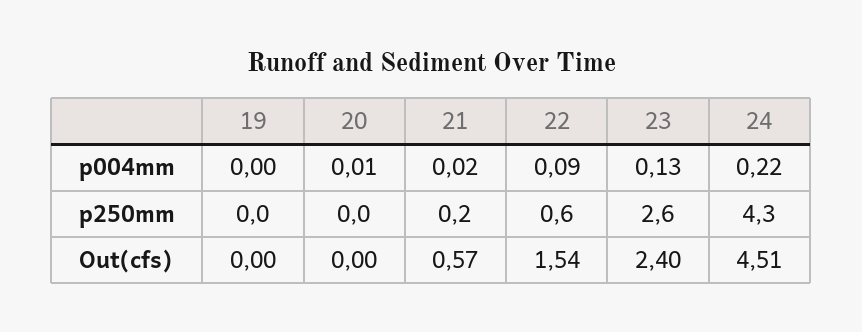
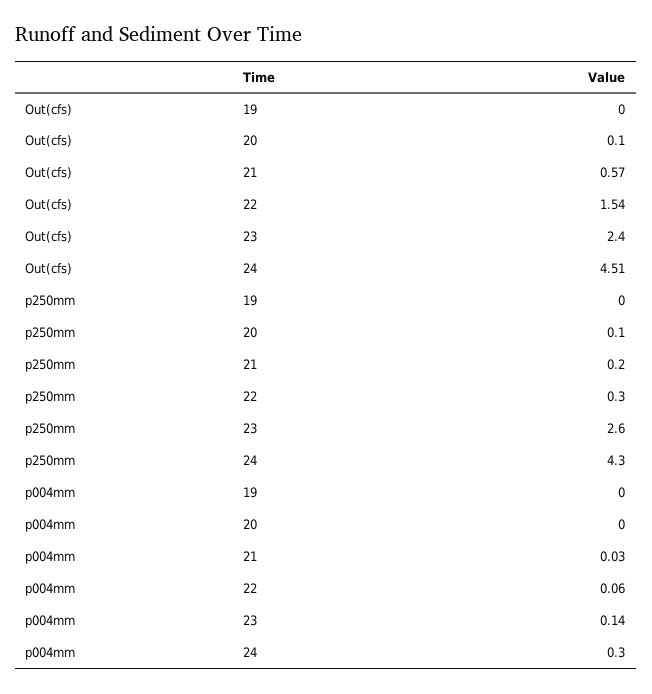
20, p004mm: 0.01 -> 0
21, p004mm: 0.02 -> 0.03
22, p004mm: 0.09 -> 0.06
23, p004mm: 0.13 -> 0.14
24, p004mm: 0.22 -> 0.3
20, p250mm: 0 -> 0.1
22, p250mm: 0.6 -> 0.3
20, Out(cfs): 0 -> 0.1

